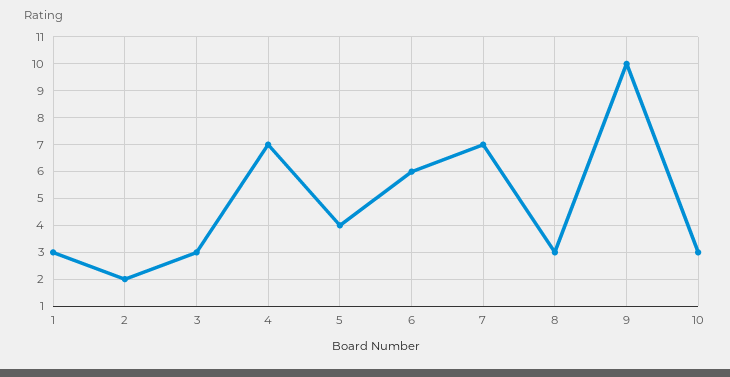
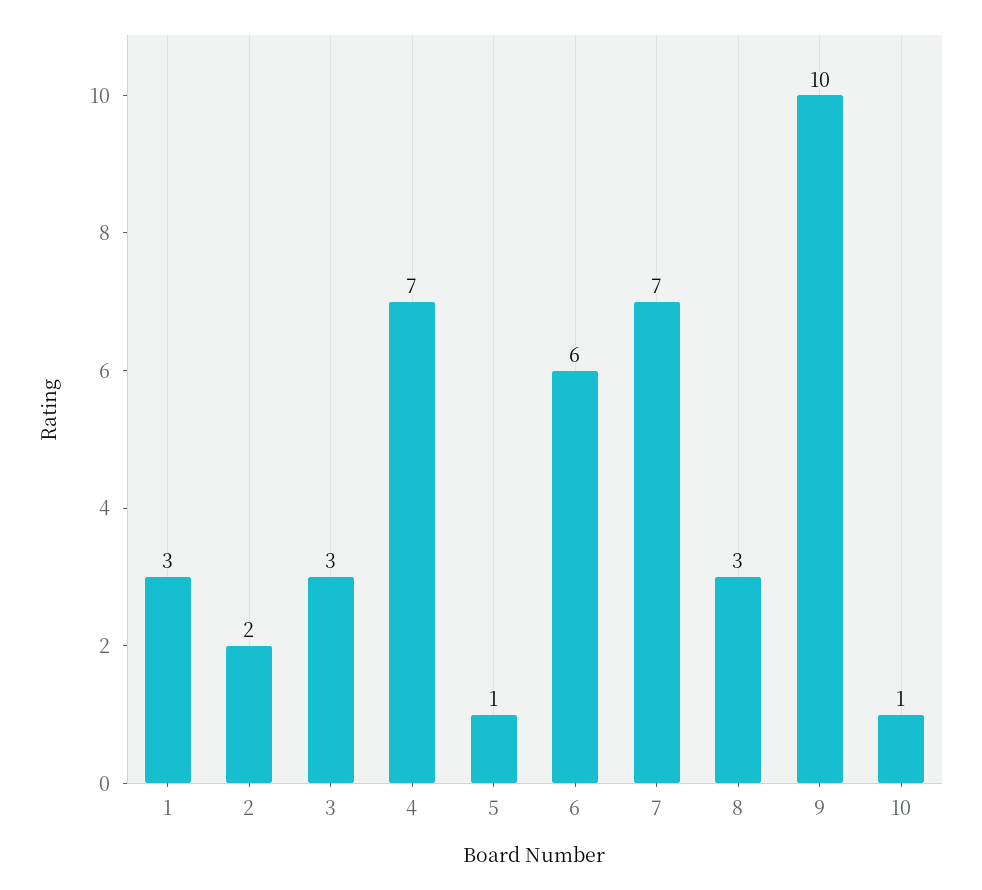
5: 4 -> 1
10: 3 -> 1

